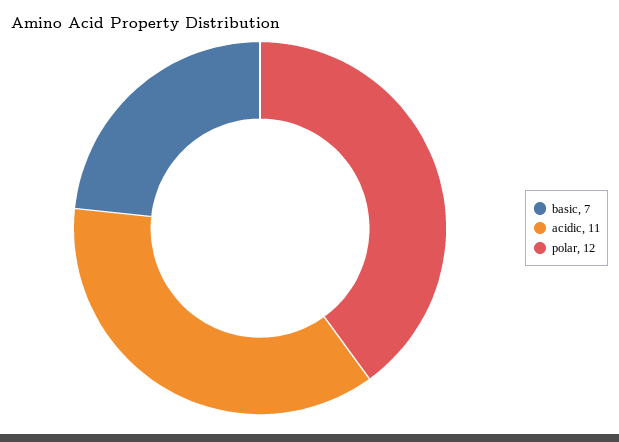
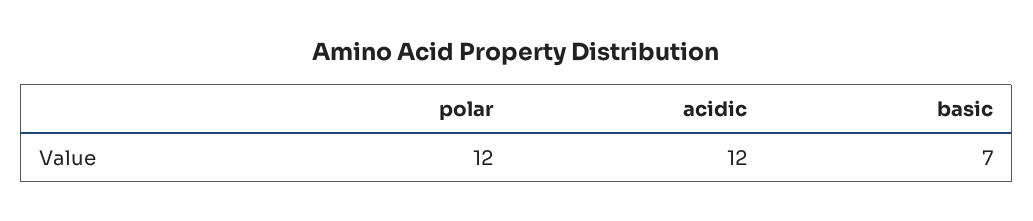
acidic: 11 -> 12

